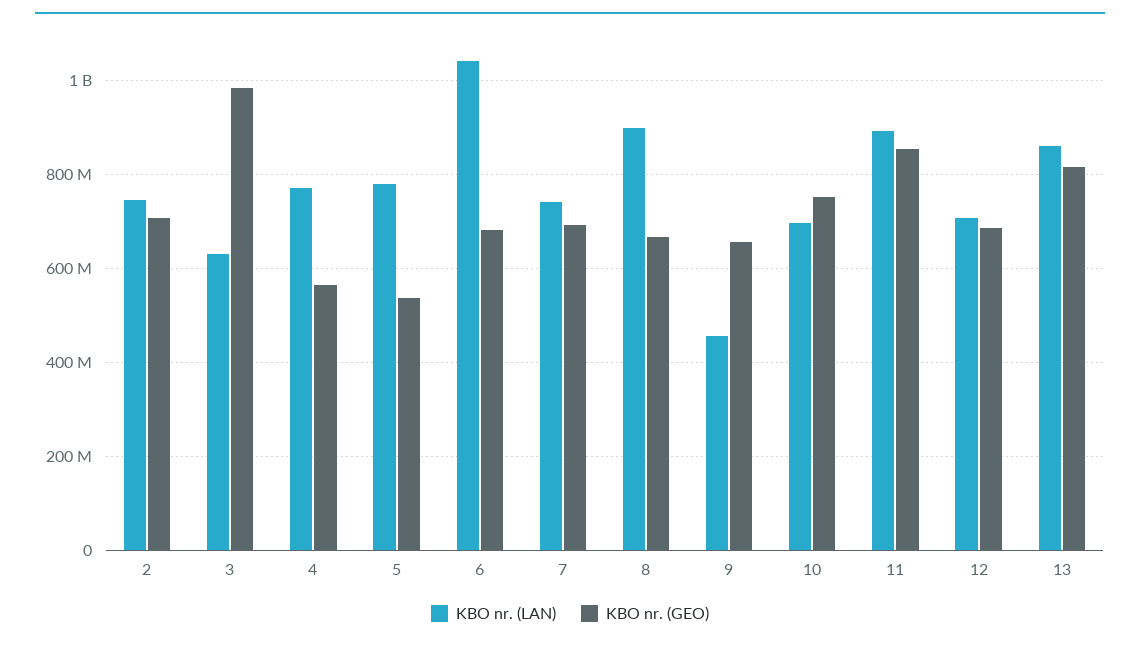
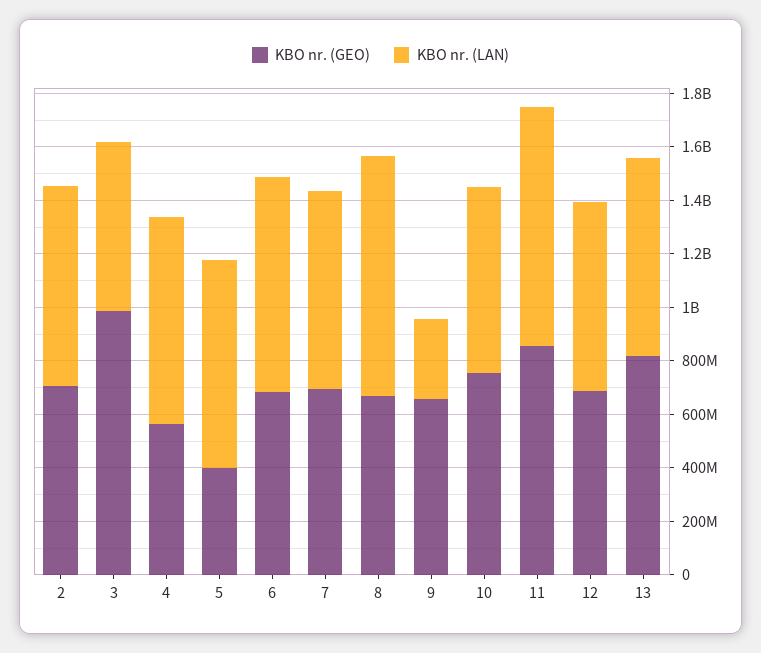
KBO nr. (GEO), 5: 540000000 -> 400000000
KBO nr. (LAN), 6: 1040000000 -> 800000000
KBO nr. (LAN), 9: 460000000 -> 300000000
KBO nr. (LAN), 13: 860000000 -> 750000000

